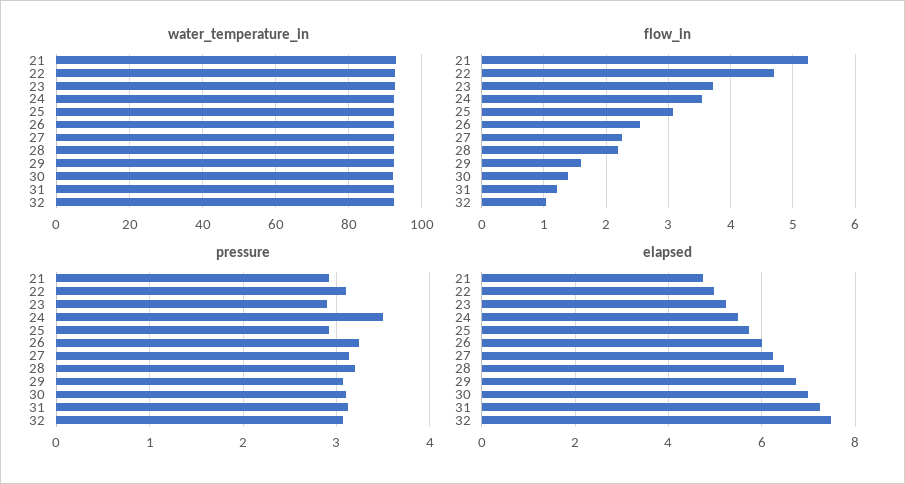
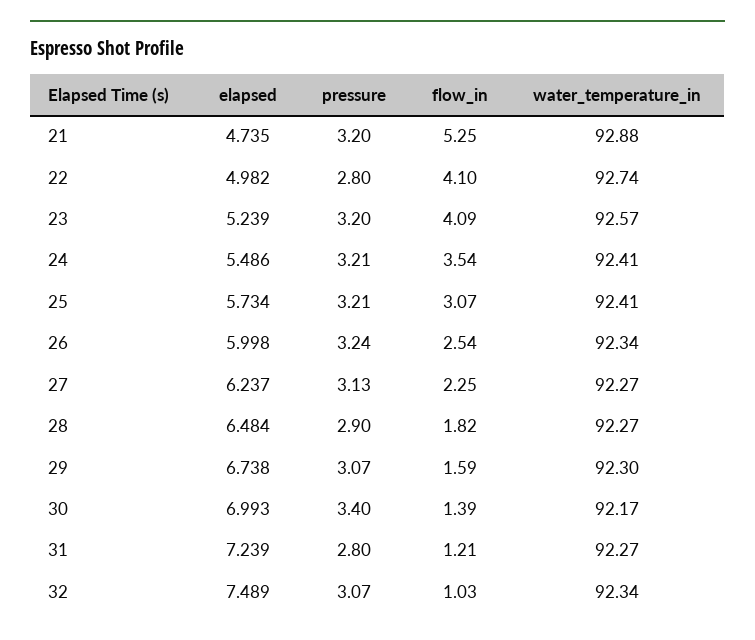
flow_in, 22: 4.7 -> 4.1
flow_in, 23: 3.7 -> 4.09
flow_in, 28: 2.2 -> 1.82
pressure, 21: 2.9 -> 3.2
pressure, 22: 3.1 -> 2.8
pressure, 23: 2.9 -> 3.2
pressure, 24: 3.5 -> 3.21
pressure, 25: 2.9 -> 3.21
pressure, 28: 3.2 -> 2.9
pressure, 30: 3.1 -> 3.4
pressure, 31: 3.1 -> 2.8

